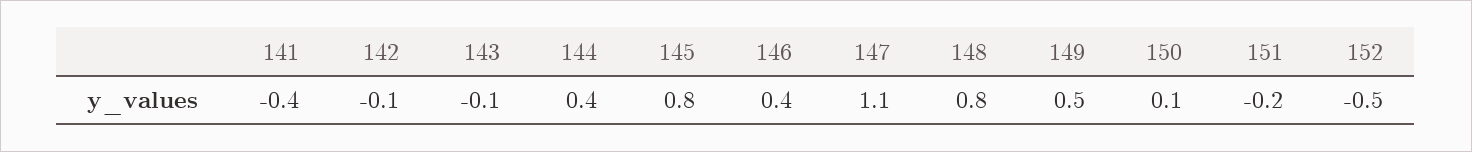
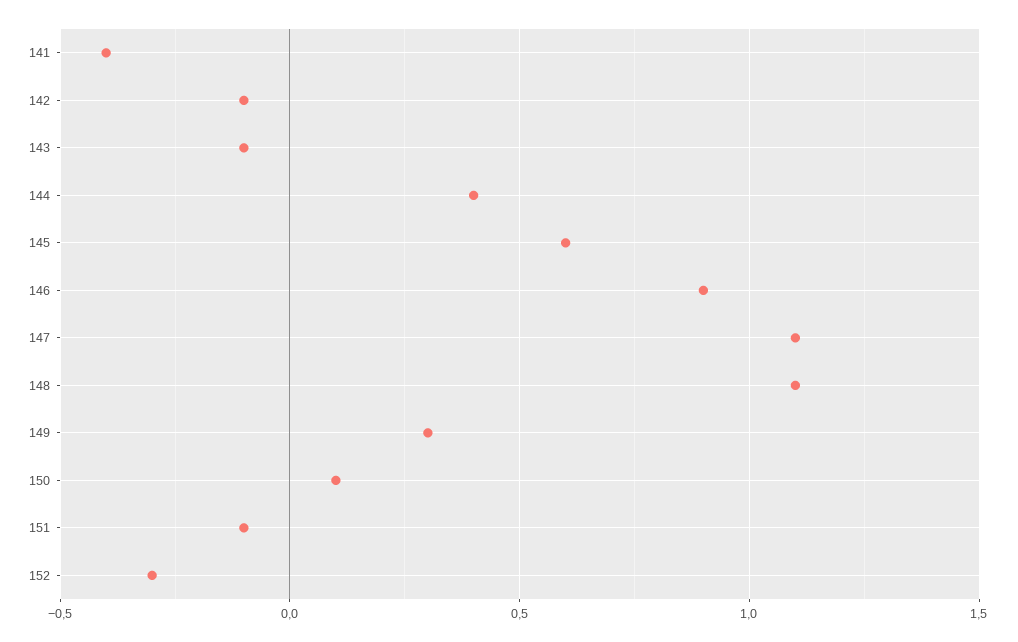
145: 0.8 -> 0.6
146: 0.4 -> 0.9
148: 0.8 -> 1.1
149: 0.5 -> 0.3
151: -0.2 -> -0.1
152: -0.5 -> -0.3

